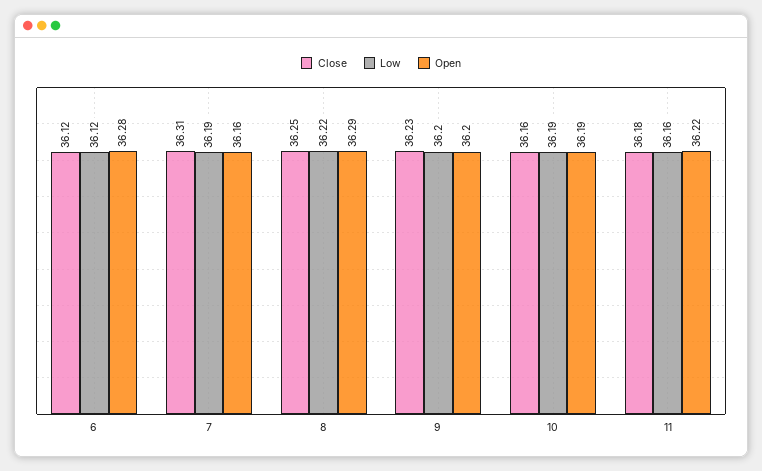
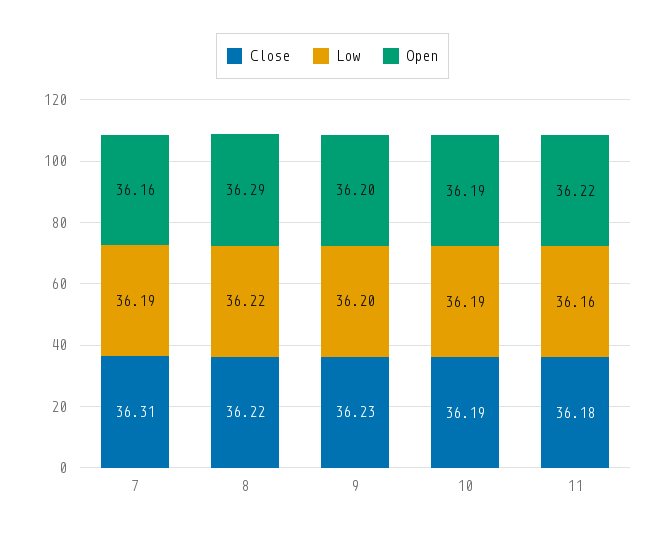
Close, 6: 36.12 -> none
Low, 6: 36.12 -> none
Open, 6: 36.28 -> none
Close, 8: 36.25 -> 36.22
Close, 10: 36.16 -> 36.19

